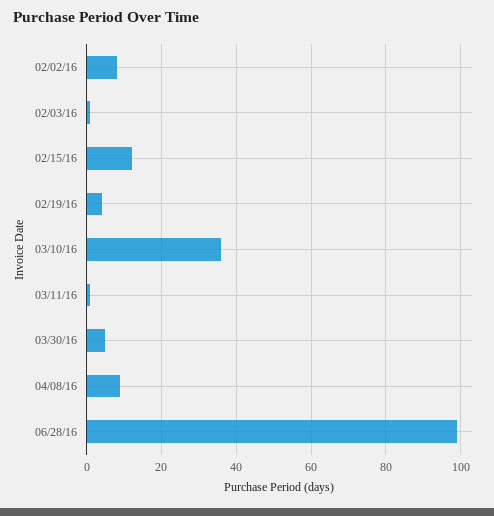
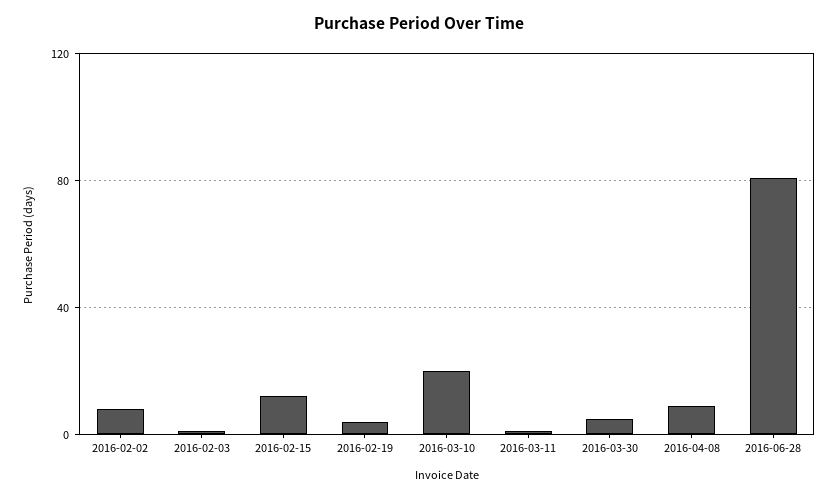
03/10/16: 35 -> 20
06/28/16: 100 -> 80

